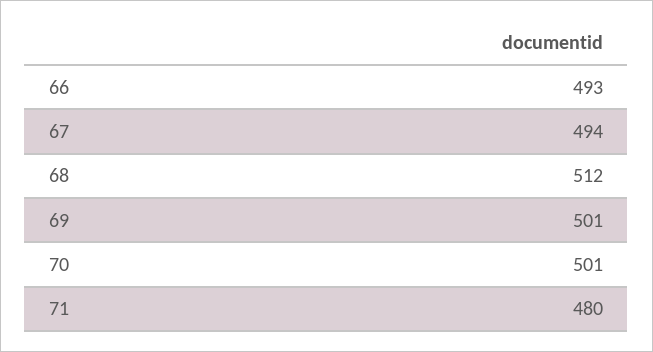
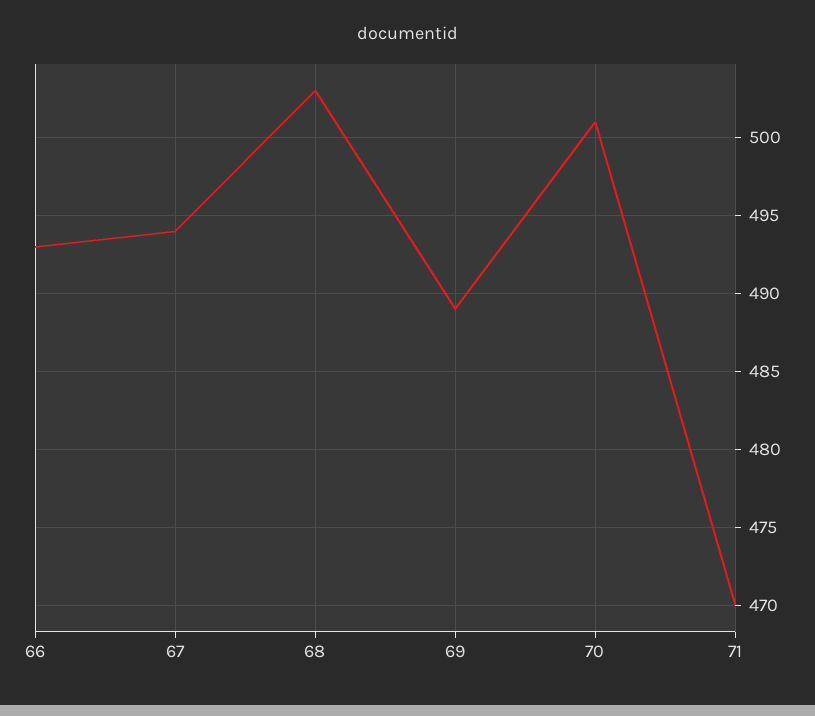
68: 512 -> 503
69: 501 -> 489
71: 480 -> 470

